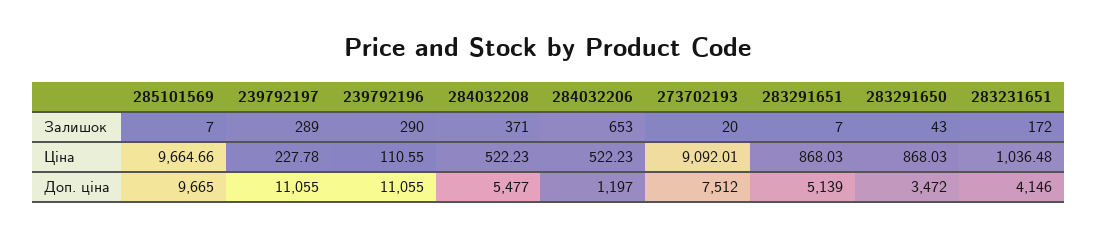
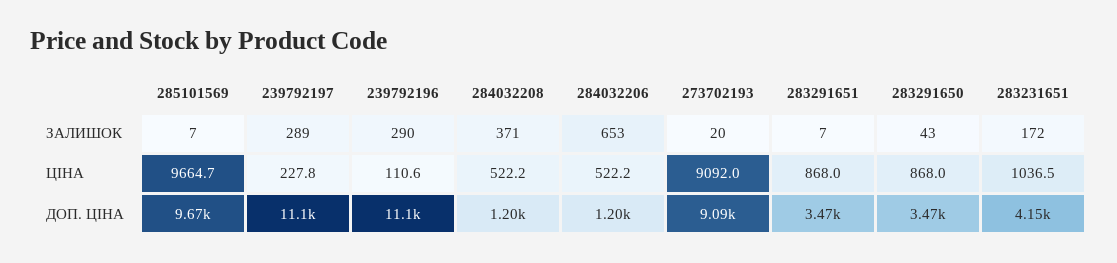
284032208, Доп. ціна: 5477 -> 1200
273702193, Доп. ціна: 7512 -> 9090
283291651, Доп. ціна: 5139 -> 3470

